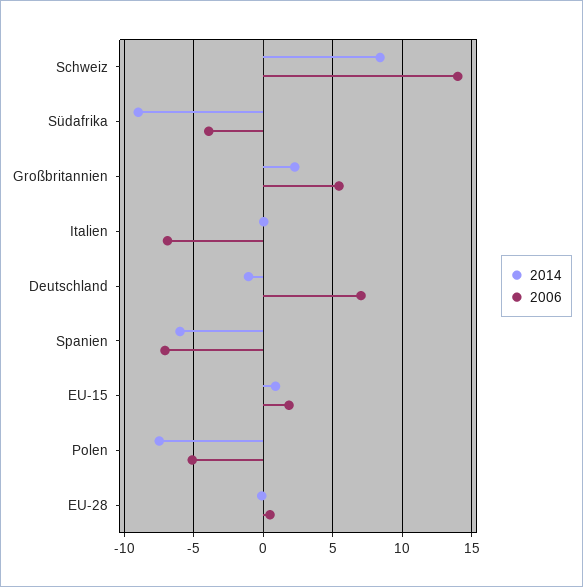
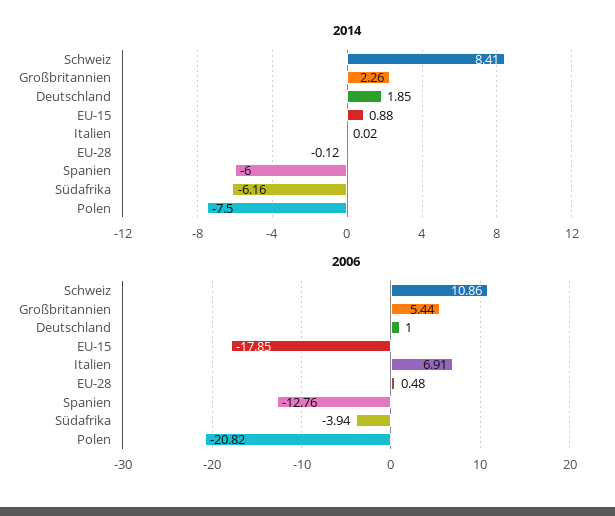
2006, Schweiz: 14 -> 10.86
2014, Südafrika: -9 -> -6.16
2006, Italien: -7 -> 6.91
2014, Deutschland: -1 -> 1.85
2006, Deutschland: 7 -> 1
2006, Spanien: -7 -> -12.76
2006, EU-15: 2 -> -17.85
2006, Polen: -5 -> -20.82

